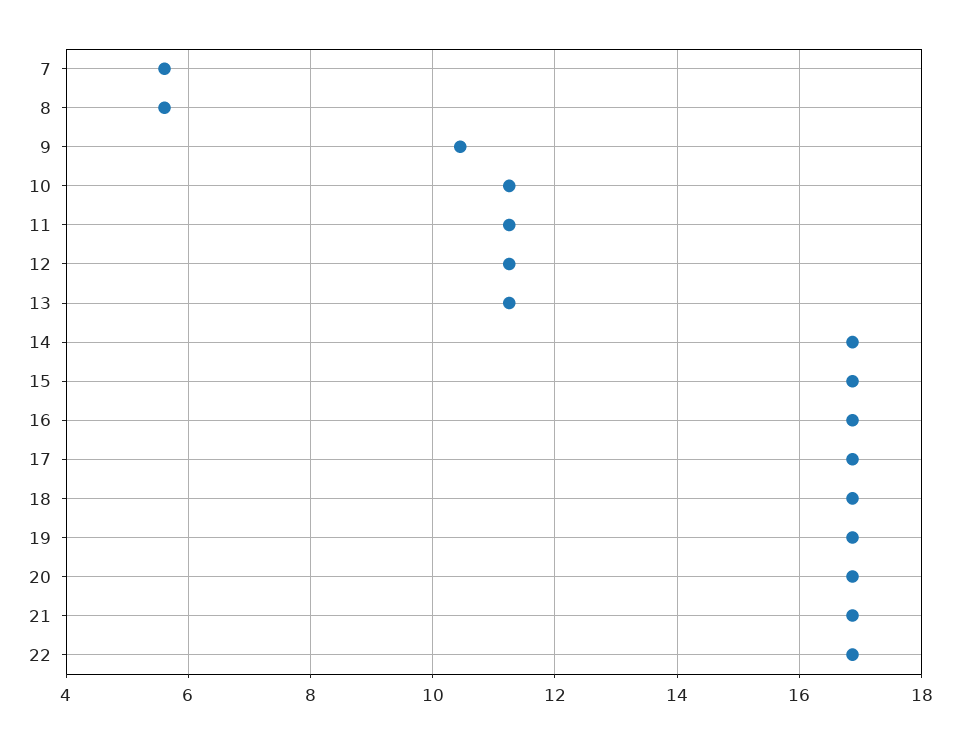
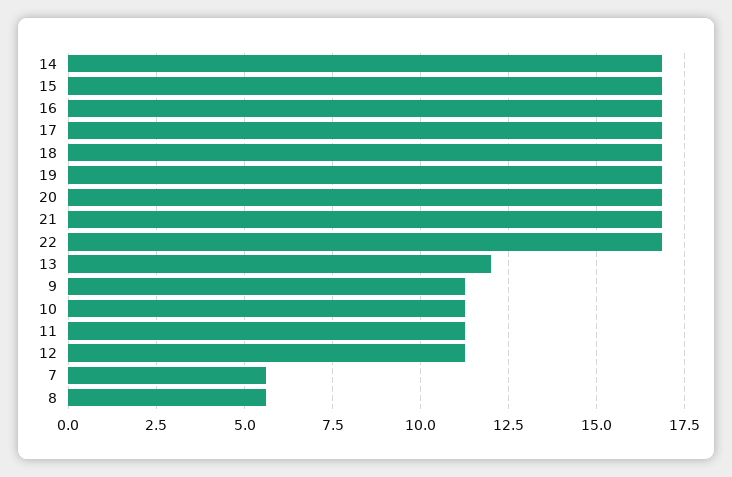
9: 10.4 -> 11.25
13: 11.2 -> 12

